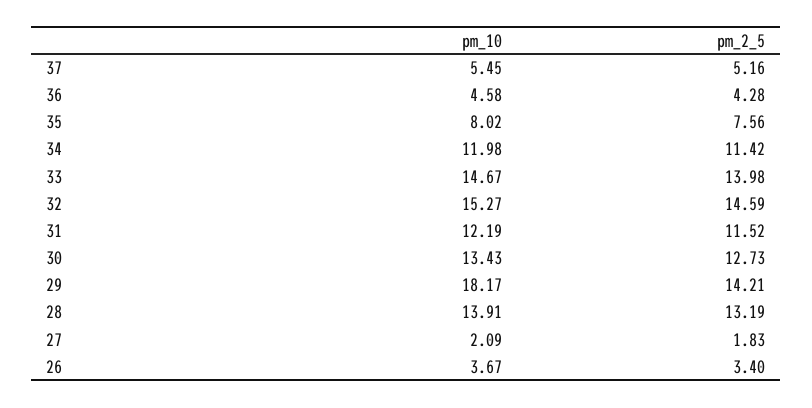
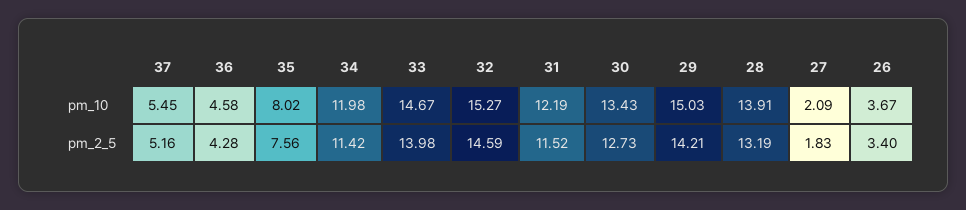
pm_10, 29: 18.17 -> 15.03

